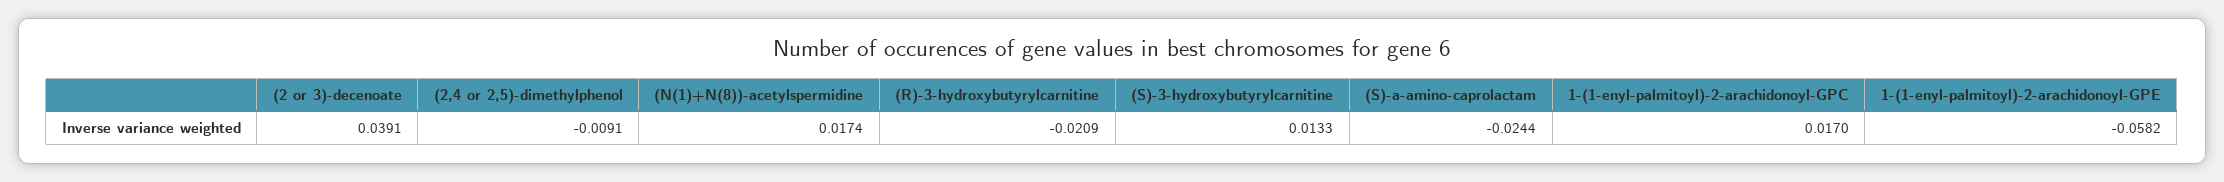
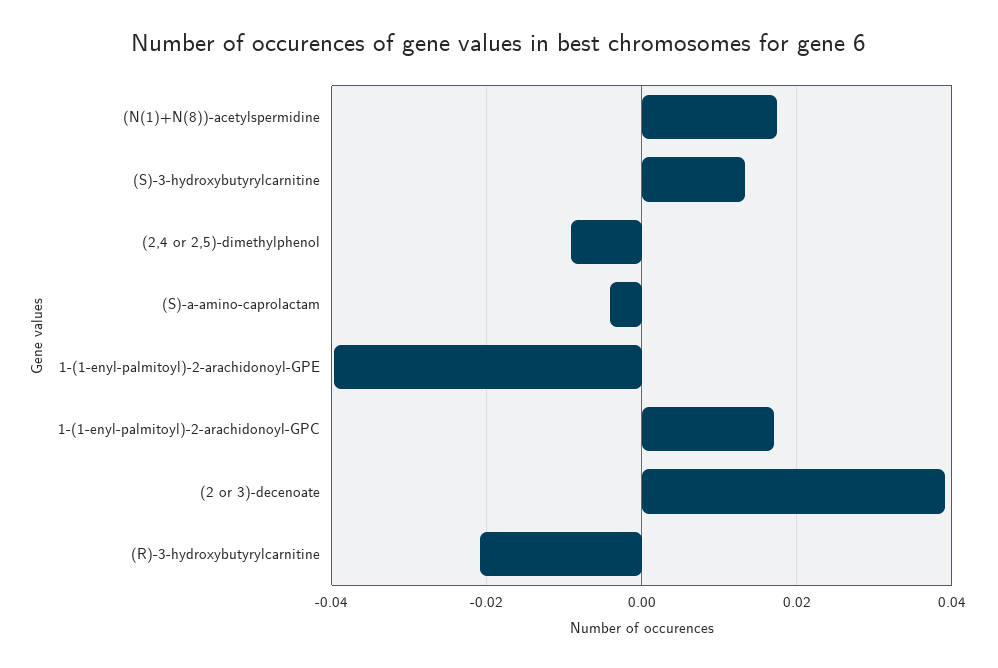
(S)-a-amino-caprolactam: -0.0244 -> -0.004
1-(1-enyl-palmitoyl)-2-arachidonoyl-GPE: -0.0582 -> -0.04

